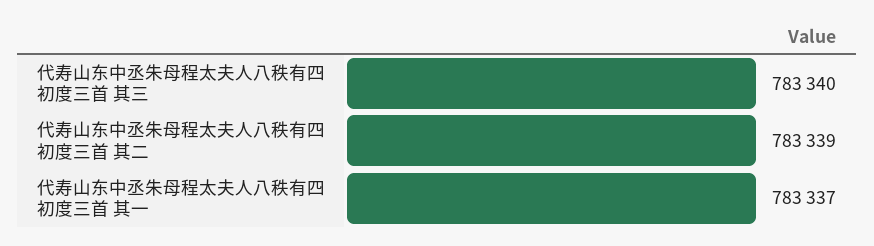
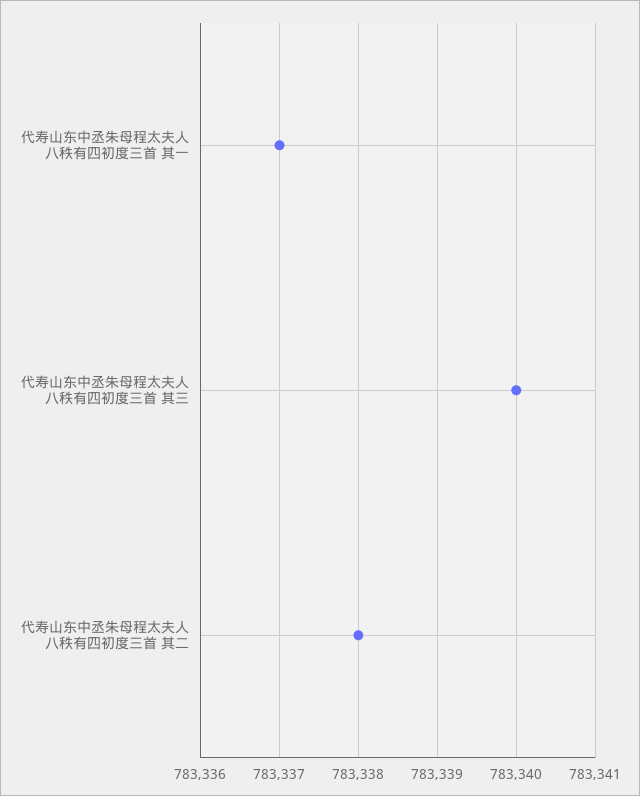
代寿山东中丞朱母程太夫人八秩有四初度三首 其二: 783339 -> 783338

